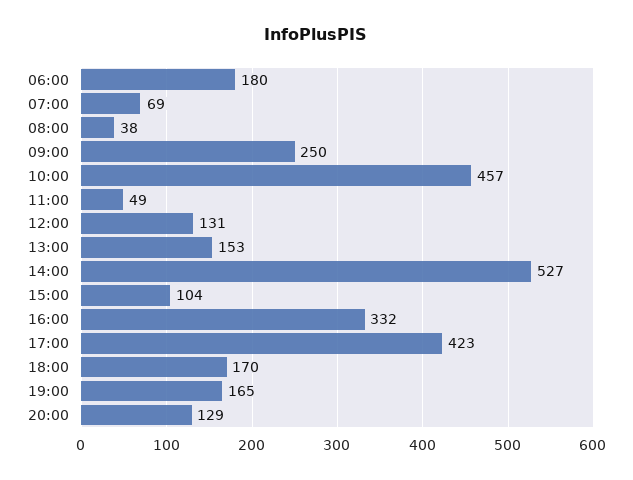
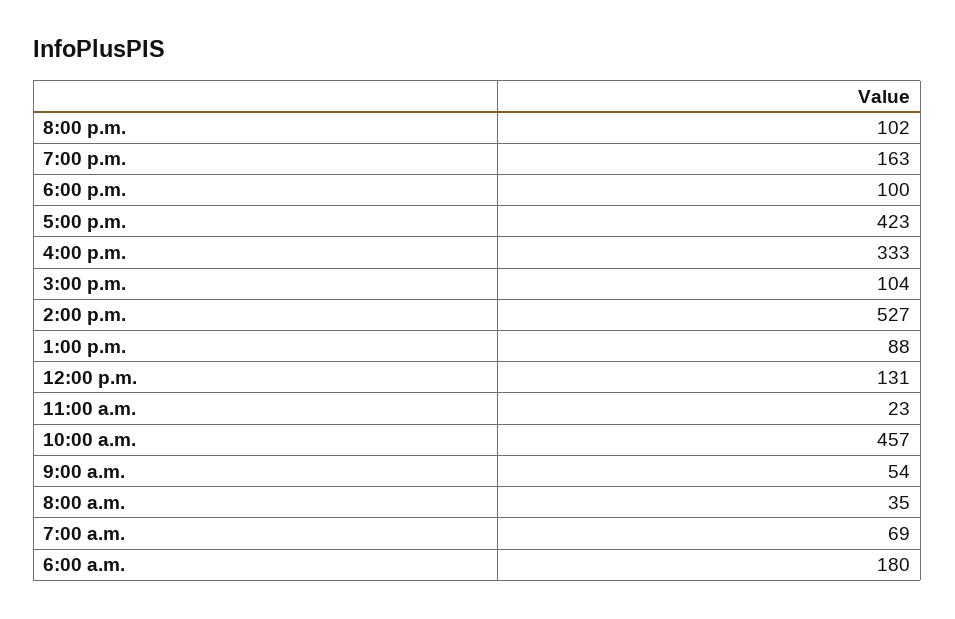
08:00: 38 -> 35
09:00: 250 -> 54
11:00: 49 -> 23
13:00: 153 -> 88
16:00: 332 -> 333
18:00: 170 -> 100
19:00: 165 -> 163
20:00: 129 -> 102

